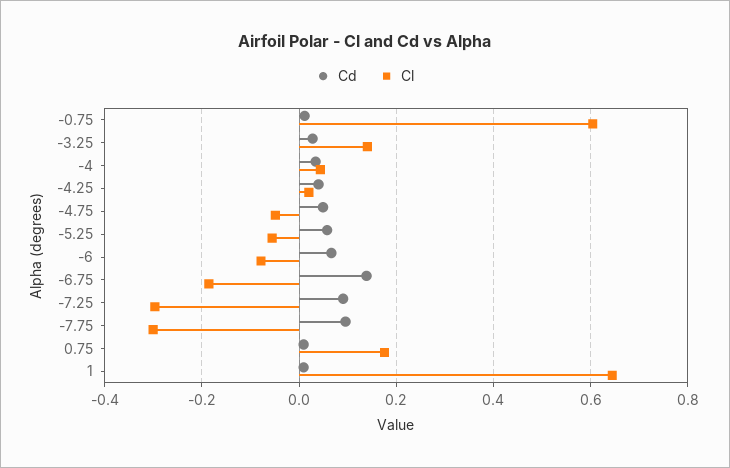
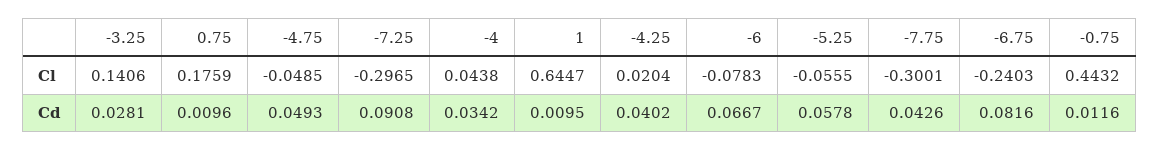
Cl, -0.75: 0.6 -> 0.4432
Cd, -6.75: 0.14 -> 0.0816
Cl, -6.75: -0.18 -> -0.2403
Cd, -7.75: 0.1 -> 0.0426

